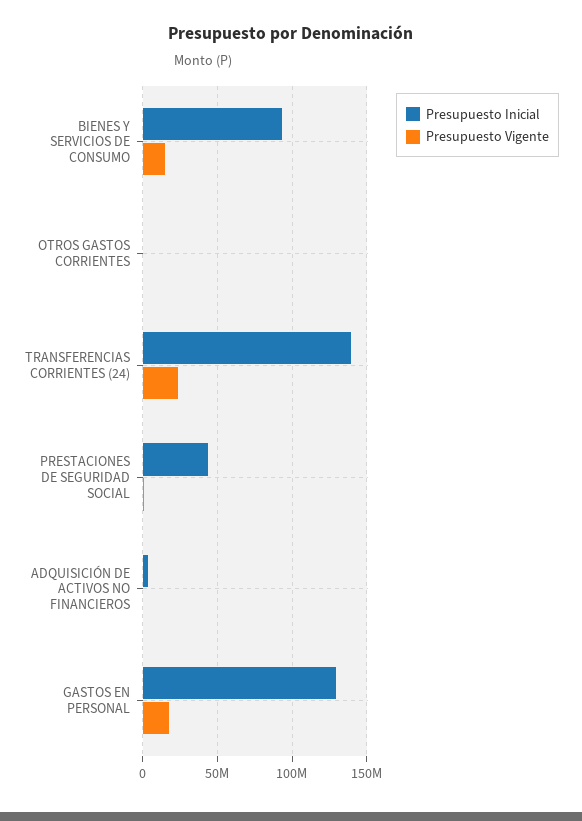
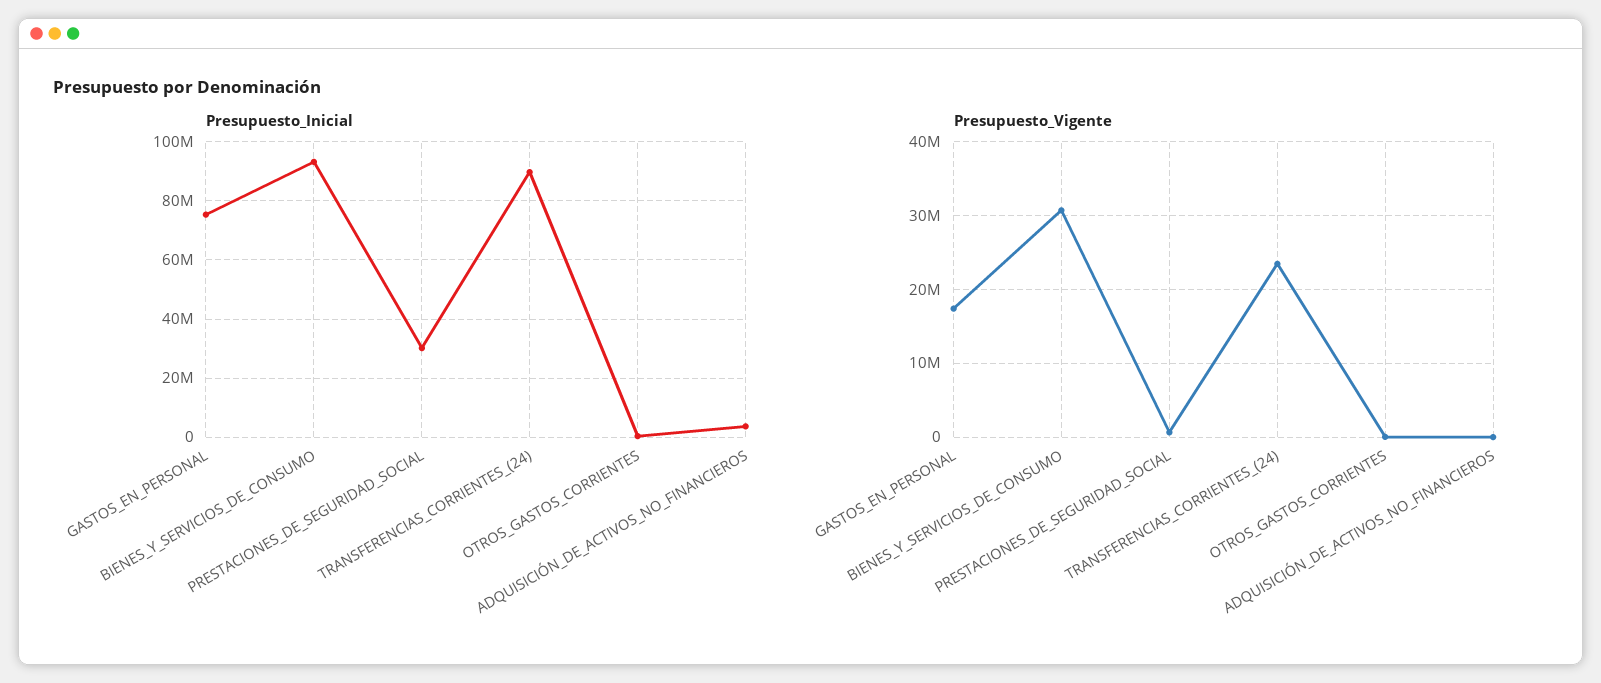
Presupuesto Vigente, BIENES Y SERVICIOS DE CONSUMO: 15000000 -> 31000000
Presupuesto Inicial, TRANSFERENCIAS CORRIENTES (24): 140000000 -> 90000000
Presupuesto Inicial, PRESTACIONES DE SEGURIDAD SOCIAL: 45000000 -> 30000000
Presupuesto Inicial, GASTOS EN PERSONAL: 130000000 -> 75000000

